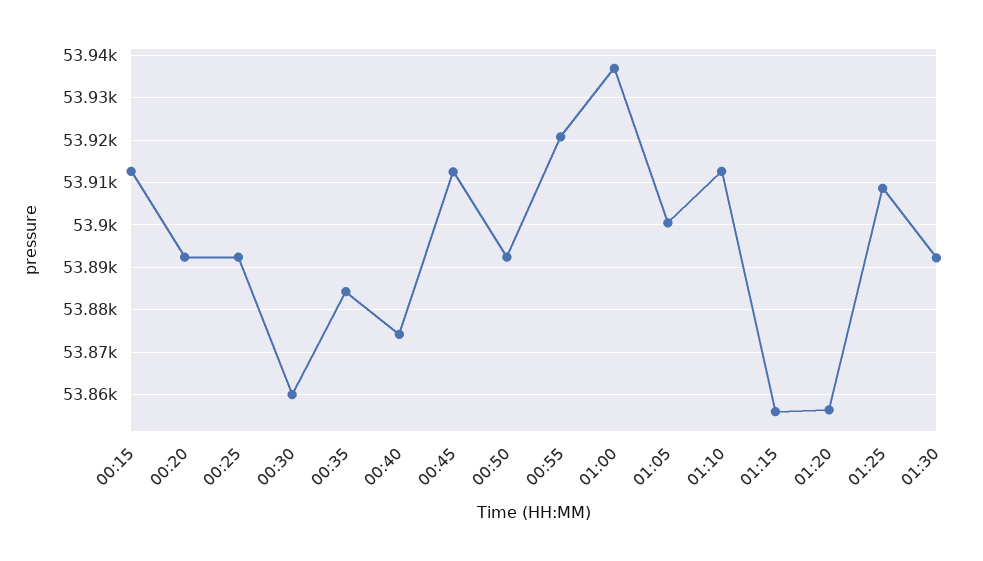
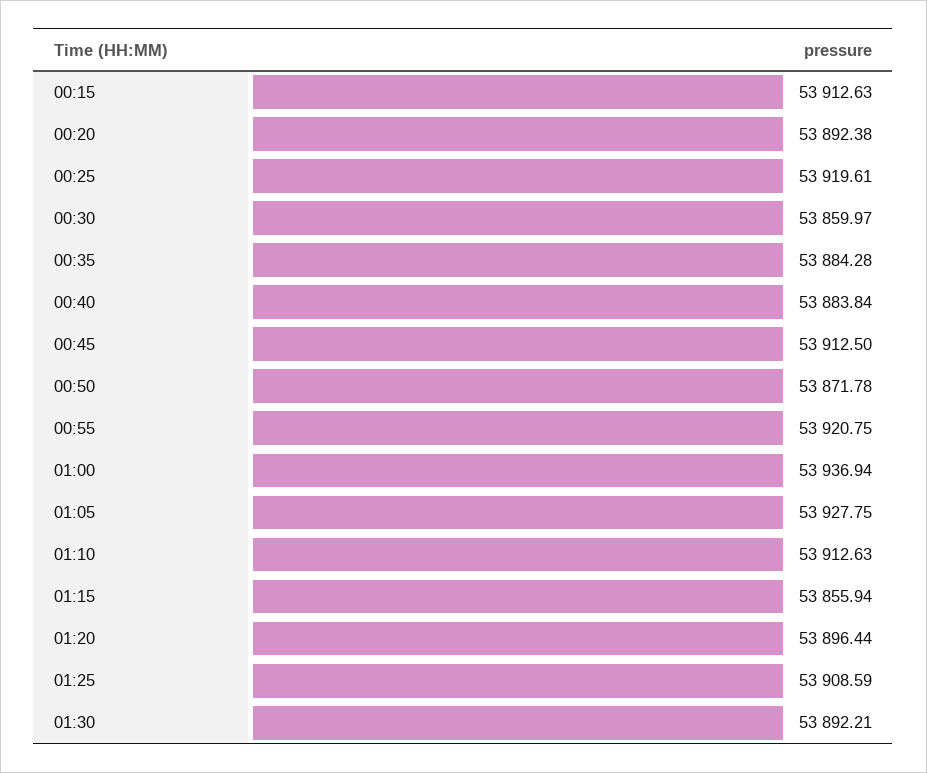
00:25: 53892 -> 53919.61
00:40: 53874 -> 53883.84
00:50: 53892 -> 53871.78
01:05: 53900 -> 53927.75
01:20: 53856 -> 53896.44

